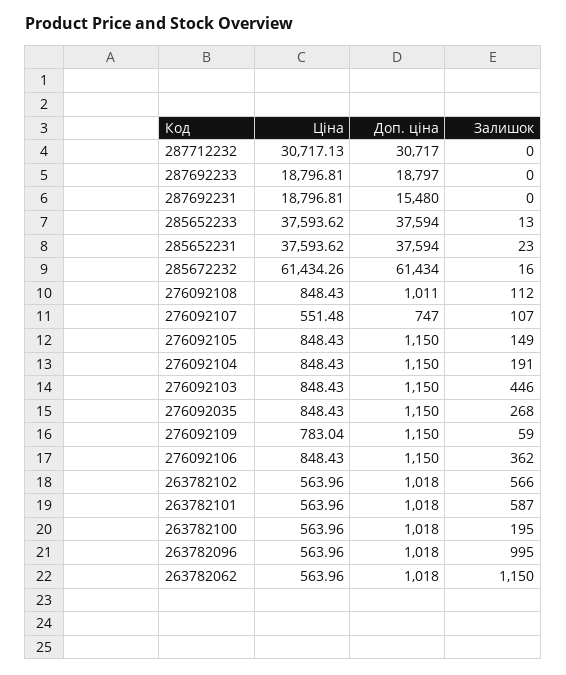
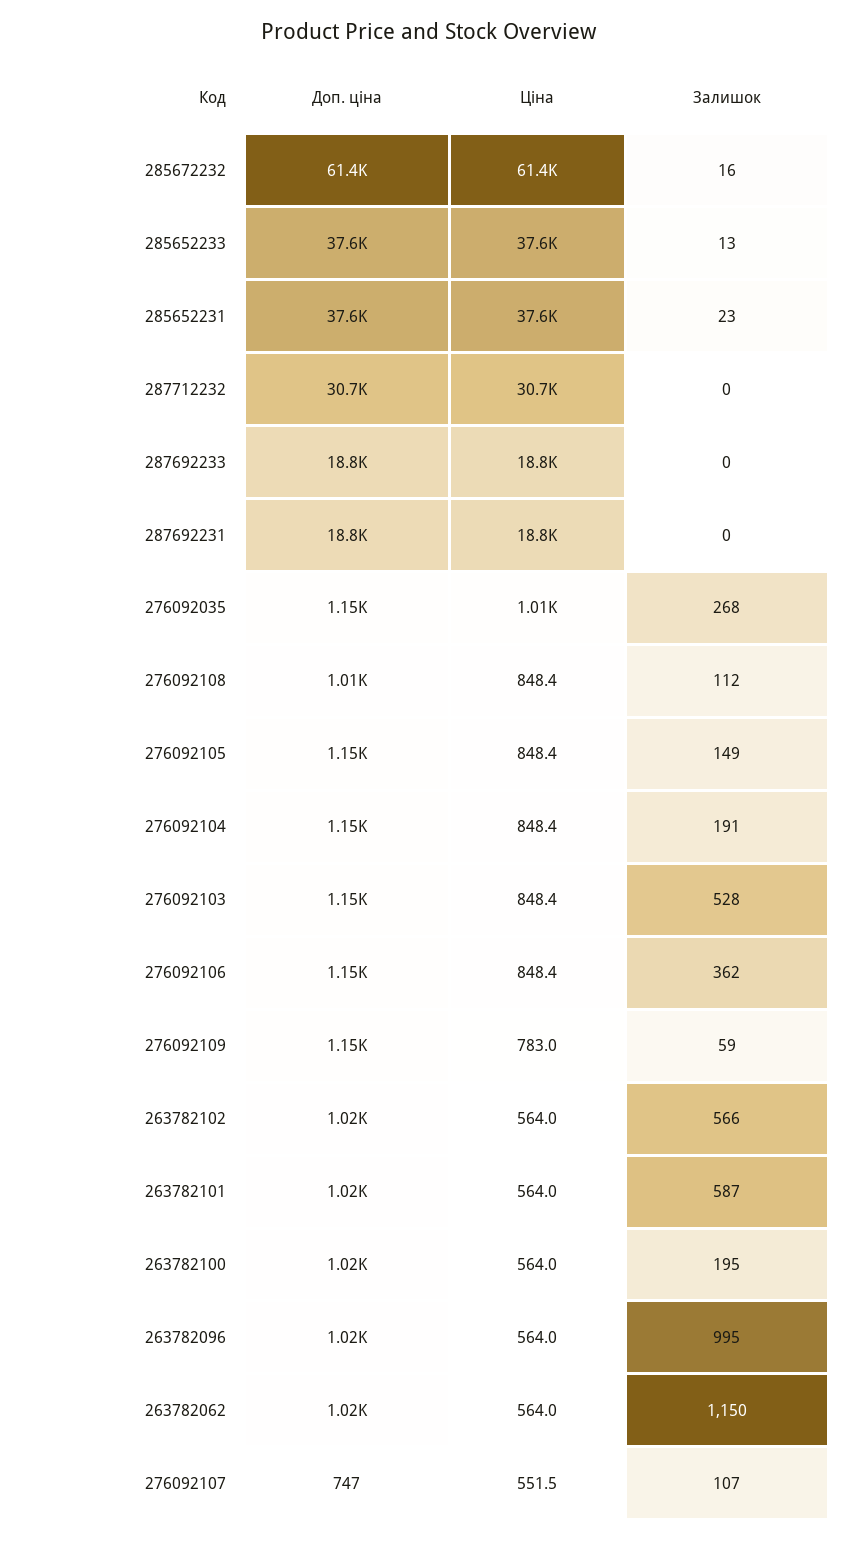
Доп. ціна, 287692231: 15480 -> 18800
Залишок, 276092103: 446 -> 528
Ціна, 276092035: 848.43 -> 1010

